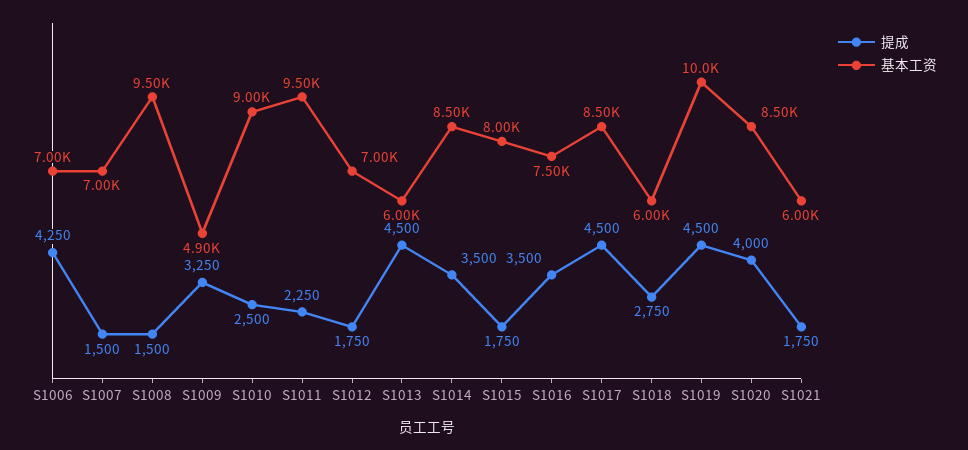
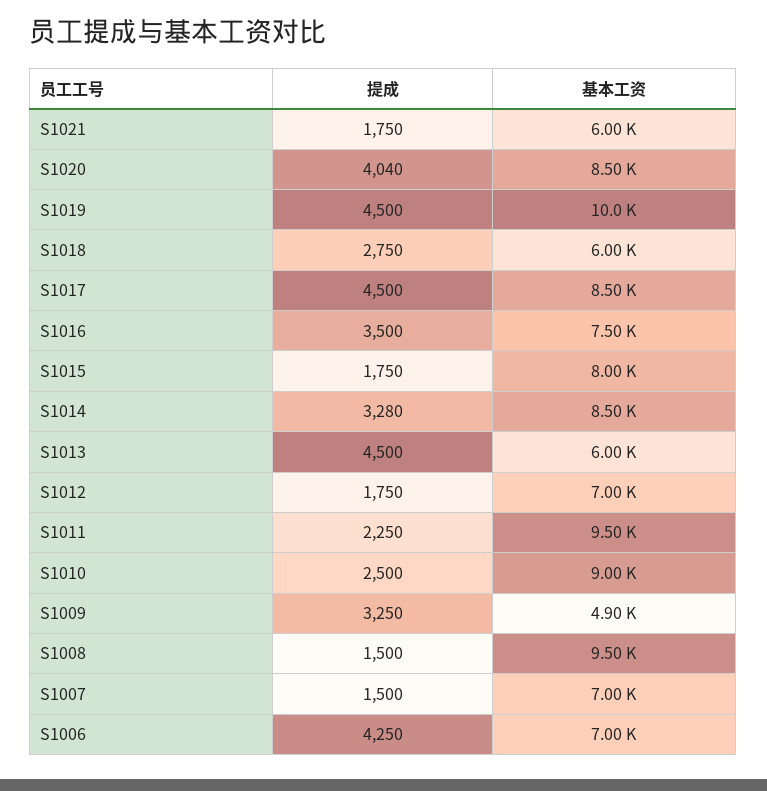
提成, S1014: 3500 -> 3280
提成, S1020: 4000 -> 4040

